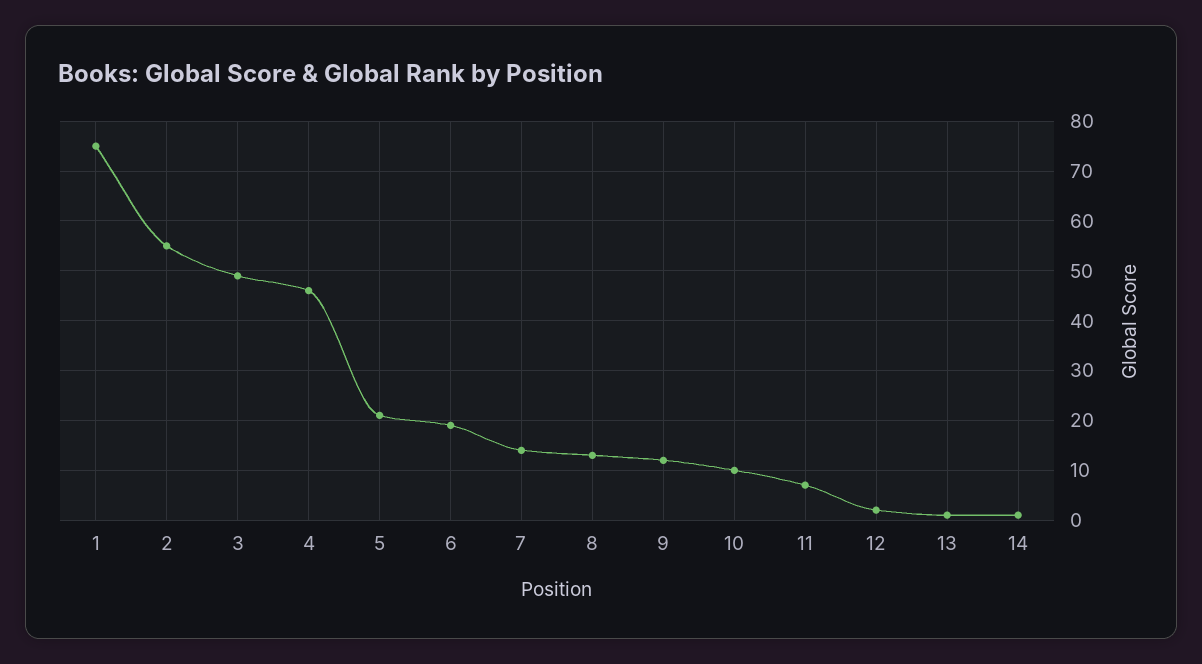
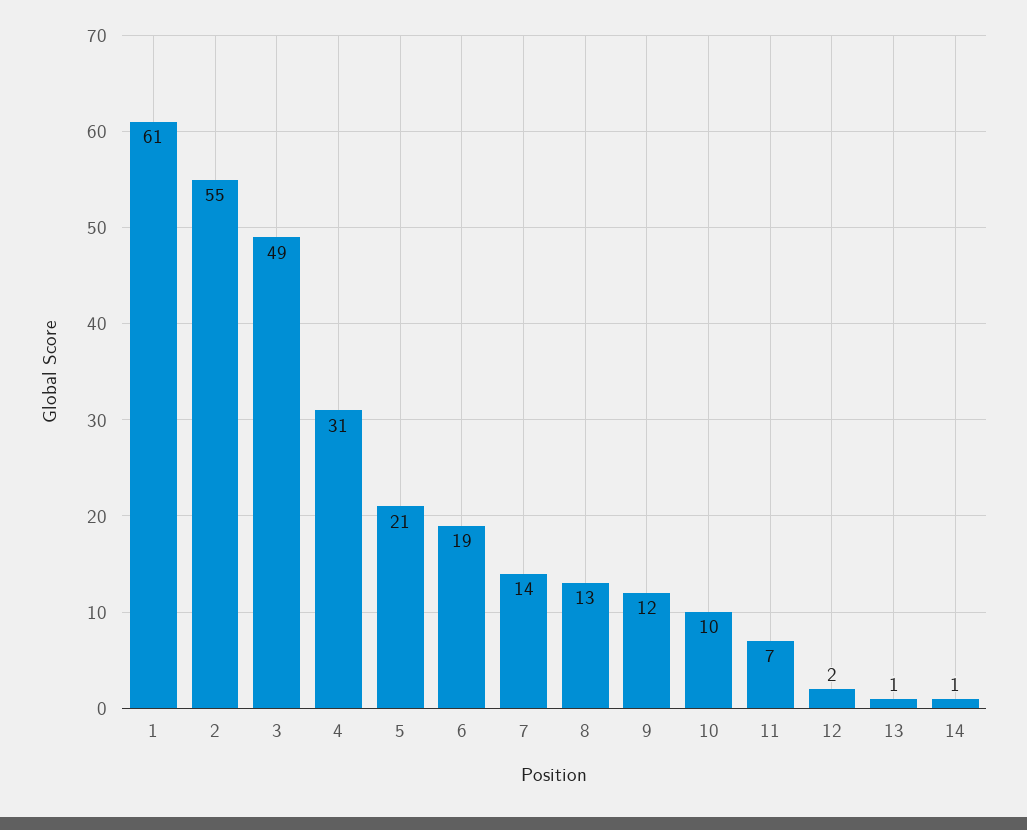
1: 75 -> 61
4: 45 -> 31

